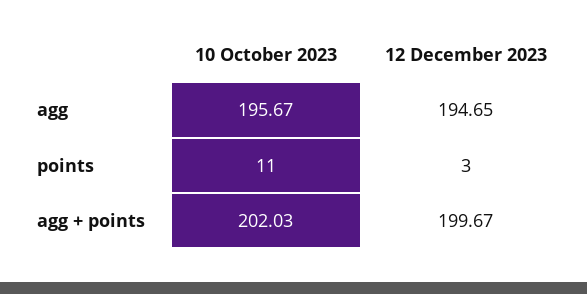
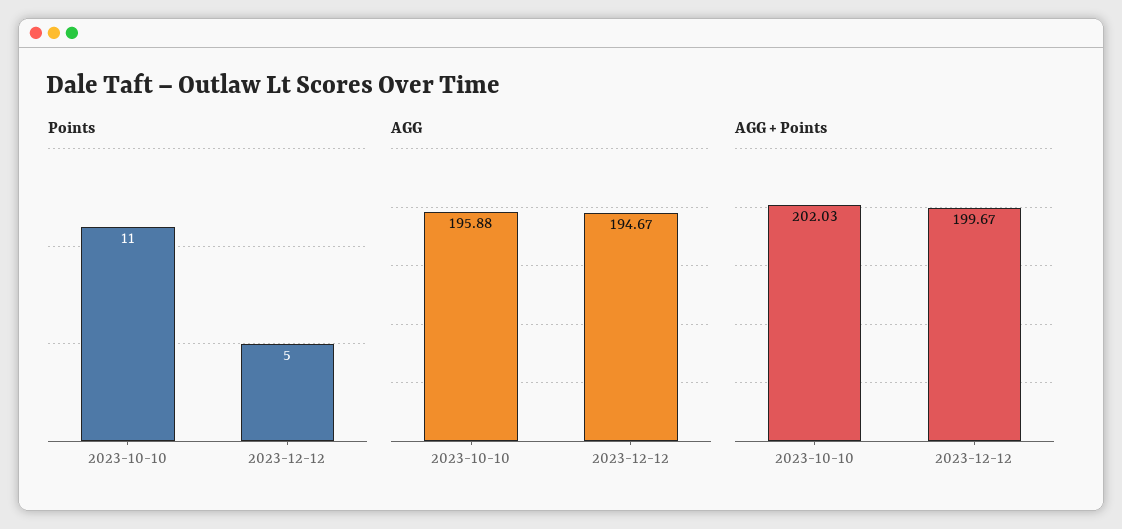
agg, 10 October 2023: 195.67 -> 195.88
agg, 12 December 2023: 194.65 -> 194.67
points, 12 December 2023: 3 -> 5

